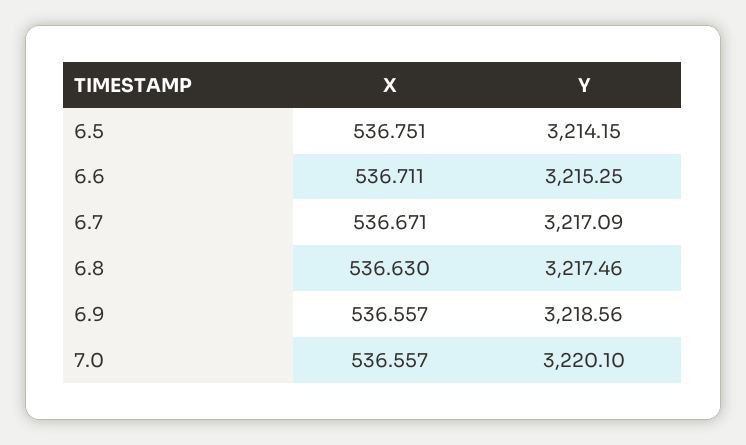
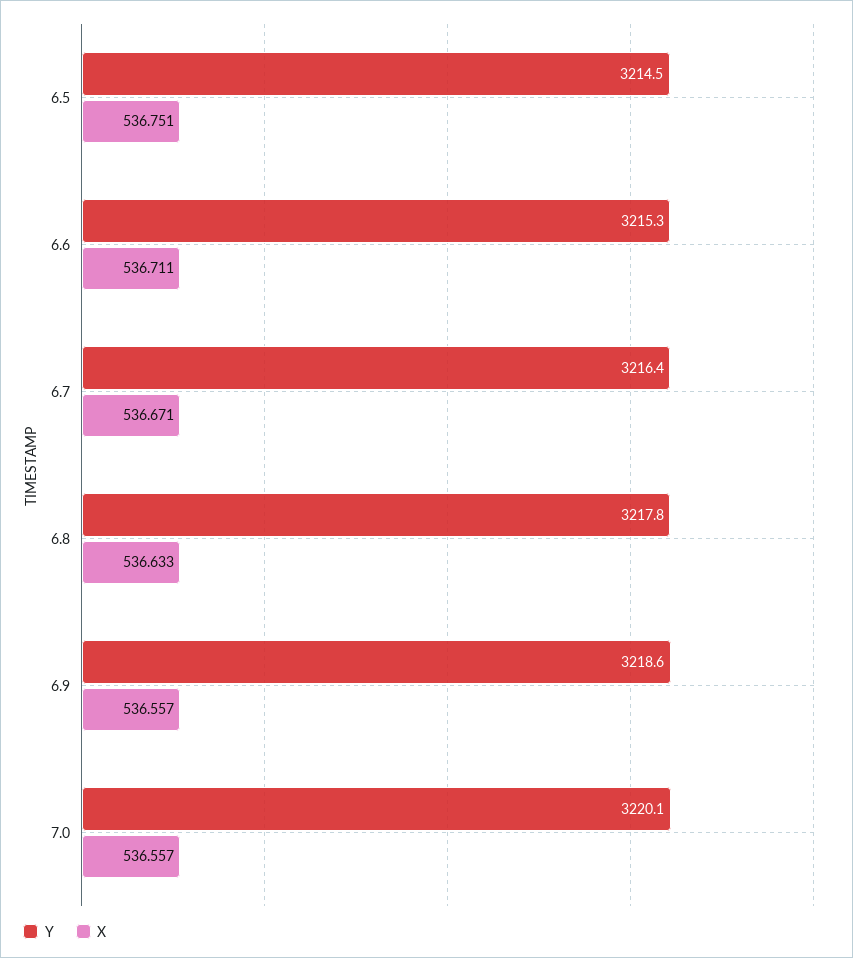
Y, 6.5: 3214.15 -> 3214.5
Y, 6.7: 3217.09 -> 3216.4
X, 6.8: 536.63 -> 536.633
Y, 6.8: 3217.46 -> 3217.8

